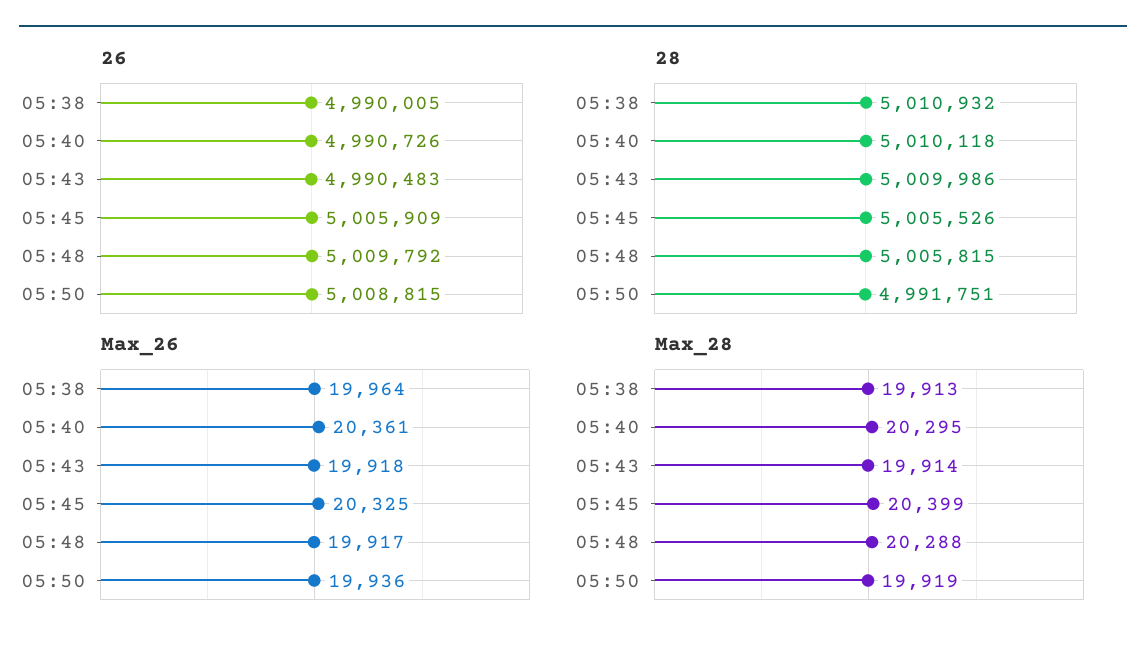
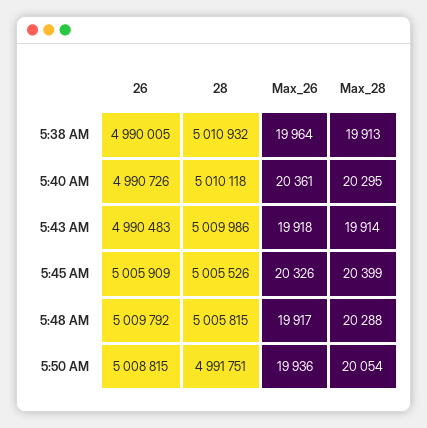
Max_26, 05:45: 20325 -> 20326
Max_28, 05:50: 19919 -> 20054

